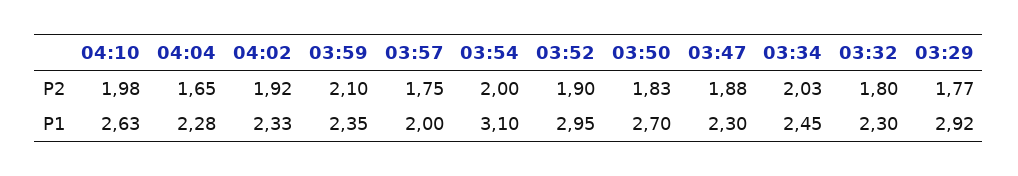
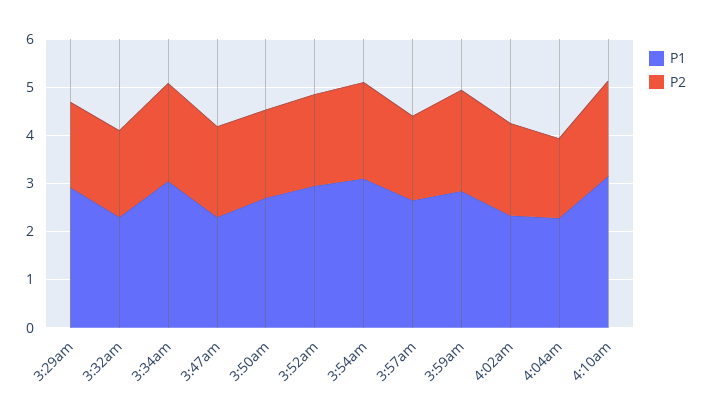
P1, 04:10: 2.63 -> 3.2
P1, 03:59: 2.35 -> 2.8
P1, 03:57: 2 -> 2.6
P1, 03:34: 2.45 -> 3

